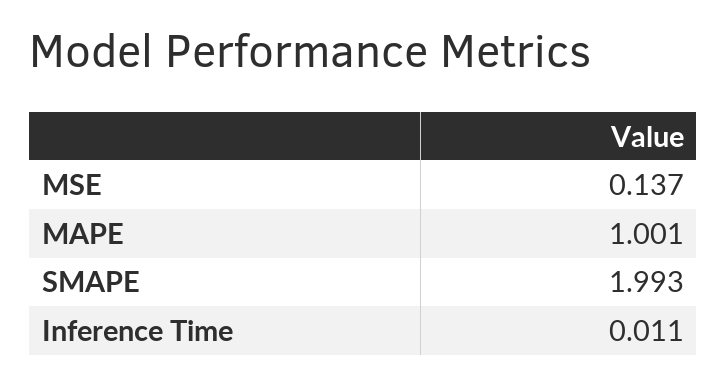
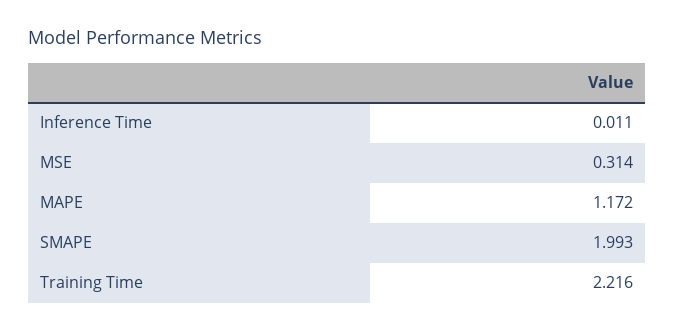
MSE: 0.137 -> 0.314
MAPE: 1.001 -> 1.172
Training Time: none -> 2.216

